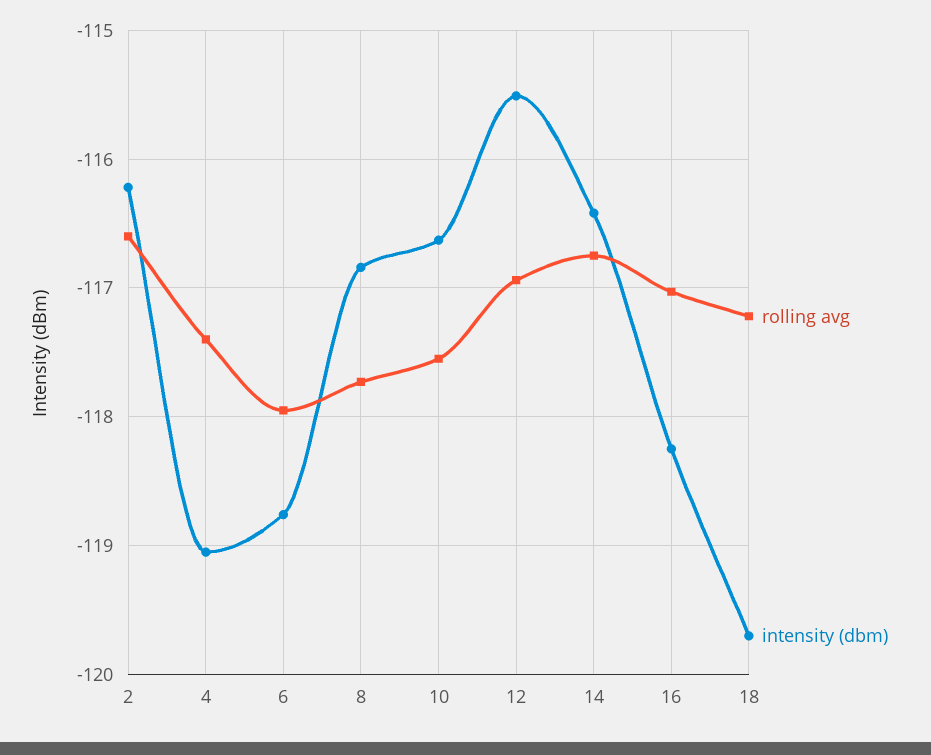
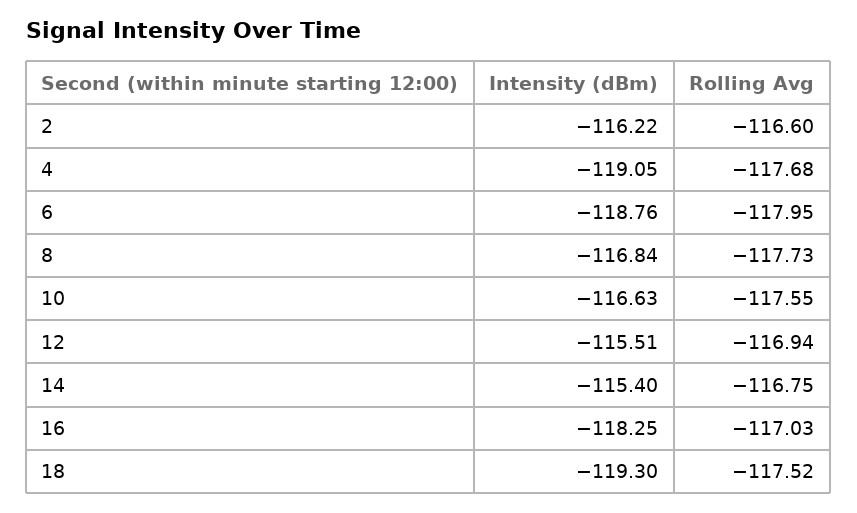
rolling avg, 4: -117.4 -> -117.68
intensity (dbm), 14: -116.4 -> -115.4
rolling avg, 18: -117.2 -> -117.52
intensity (dbm), 18: -119.7 -> -119.3

